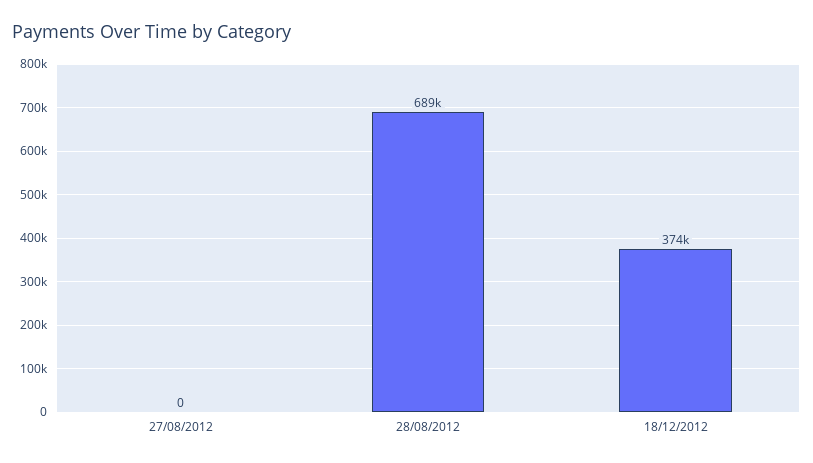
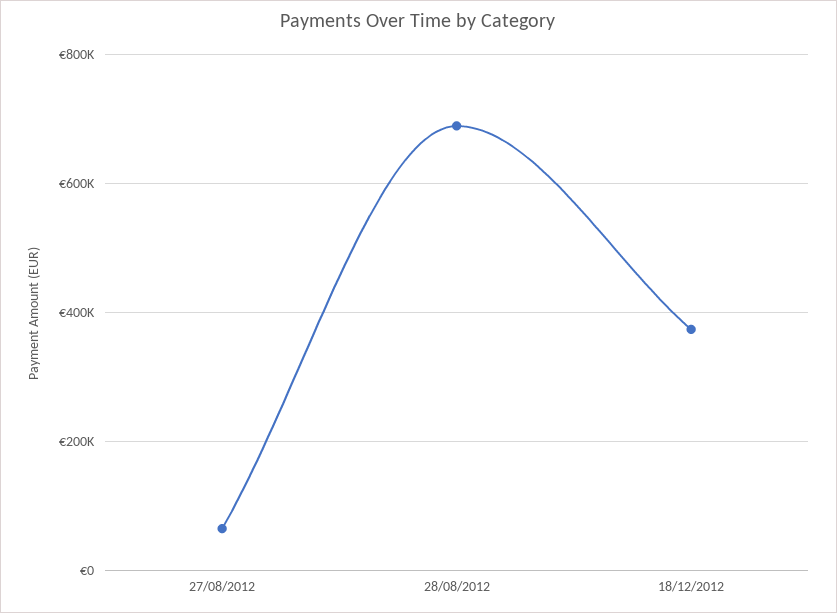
27/08/2012: 0 -> 60000

